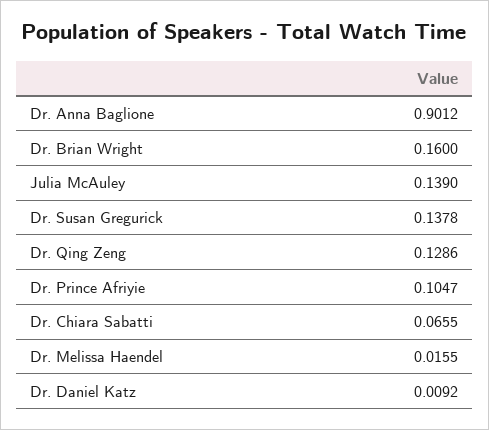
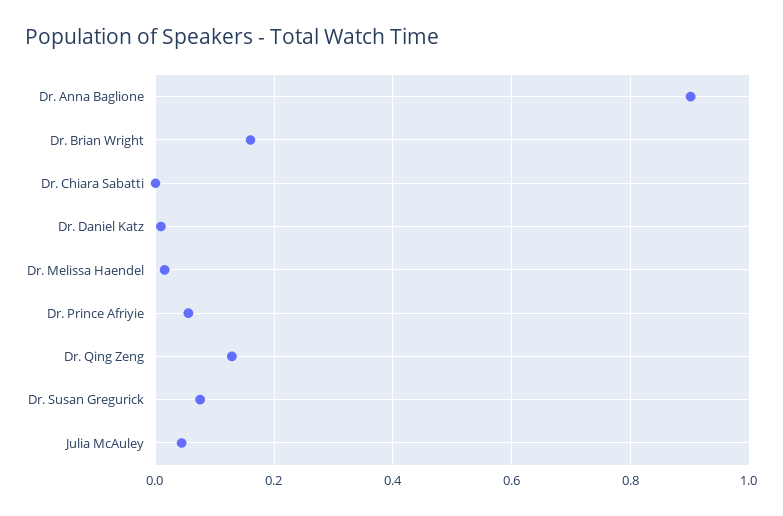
Julia McAuley: 0.139 -> 0.04
Dr. Susan Gregurick: 0.1378 -> 0.08
Dr. Prince Afriyie: 0.1047 -> 0.06
Dr. Chiara Sabatti: 0.0655 -> 0

